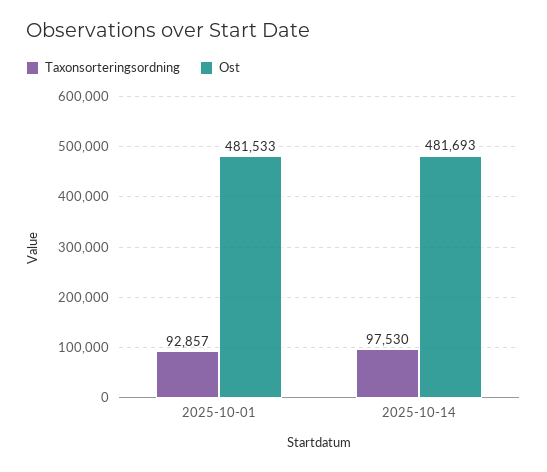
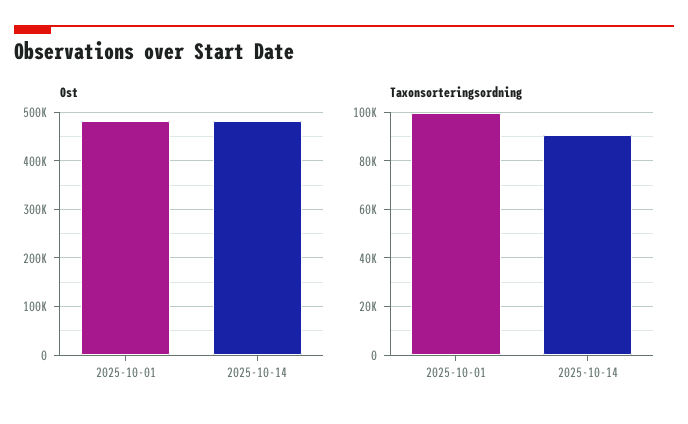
Taxonsorteringsordning, 2025-10-01: 92857 -> 100000
Taxonsorteringsordning, 2025-10-14: 97530 -> 90000

